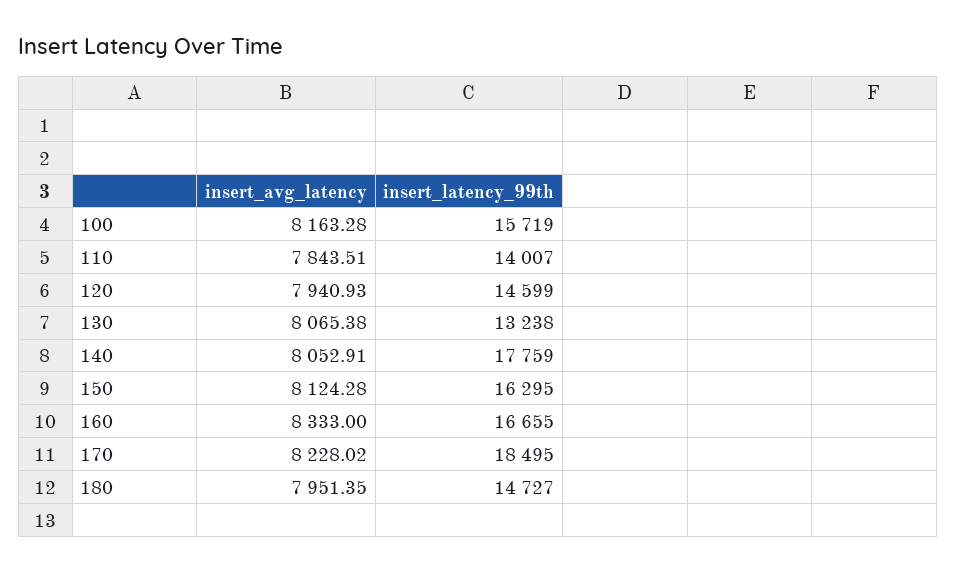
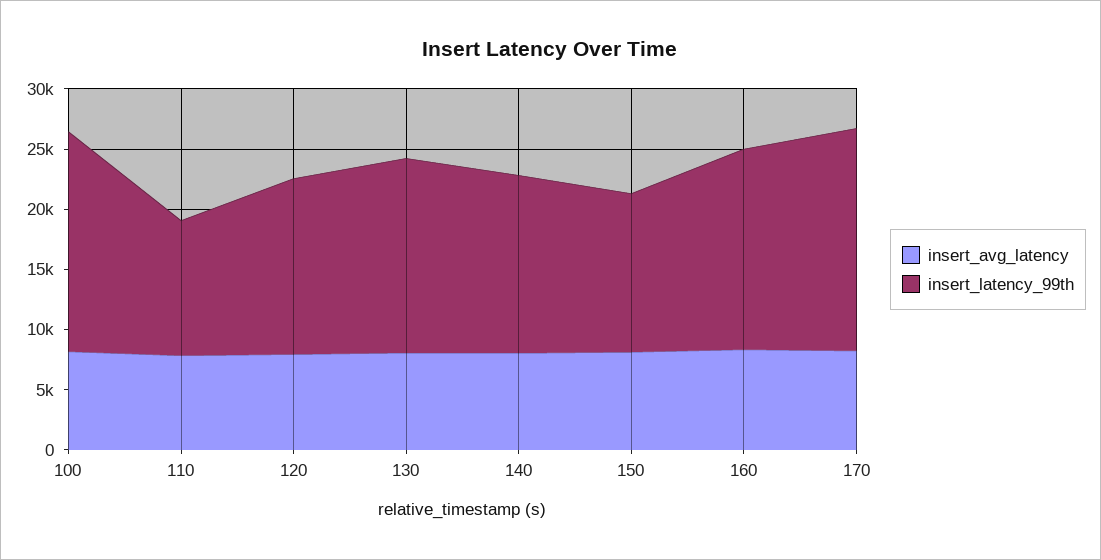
insert_latency_99th, 100: 15719 -> 18000
insert_latency_99th, 110: 14007 -> 11000
insert_latency_99th, 130: 13238 -> 16000
insert_latency_99th, 140: 17759 -> 15000
insert_latency_99th, 150: 16295 -> 13000
insert_avg_latency, 180: 7951.35 -> none
insert_latency_99th, 180: 14727 -> none

